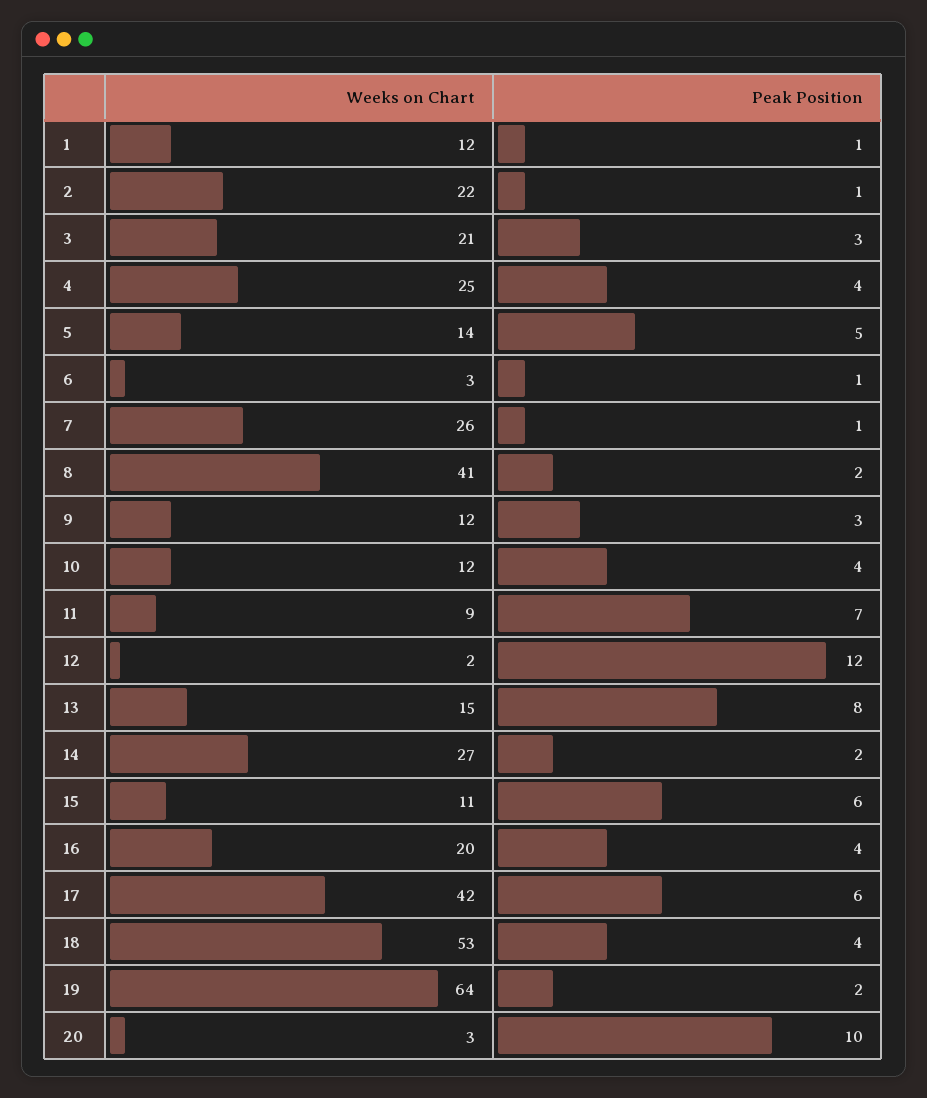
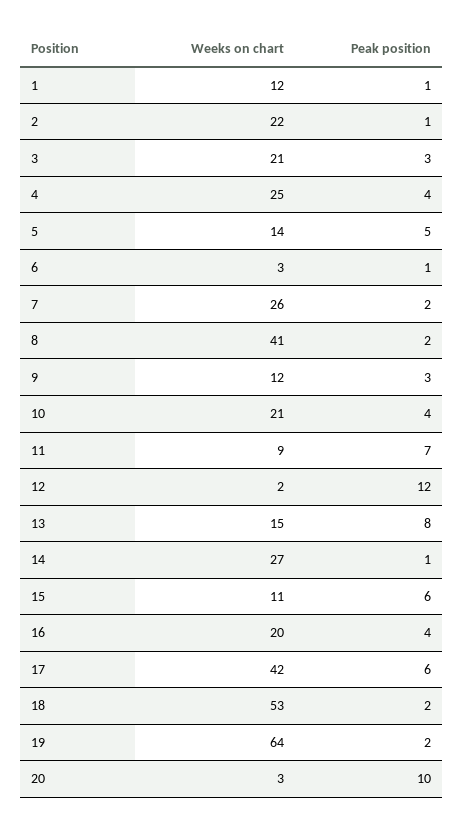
Peak Position, 7: 1 -> 2
Weeks on Chart, 10: 12 -> 21
Peak Position, 14: 2 -> 1
Peak Position, 18: 4 -> 2

